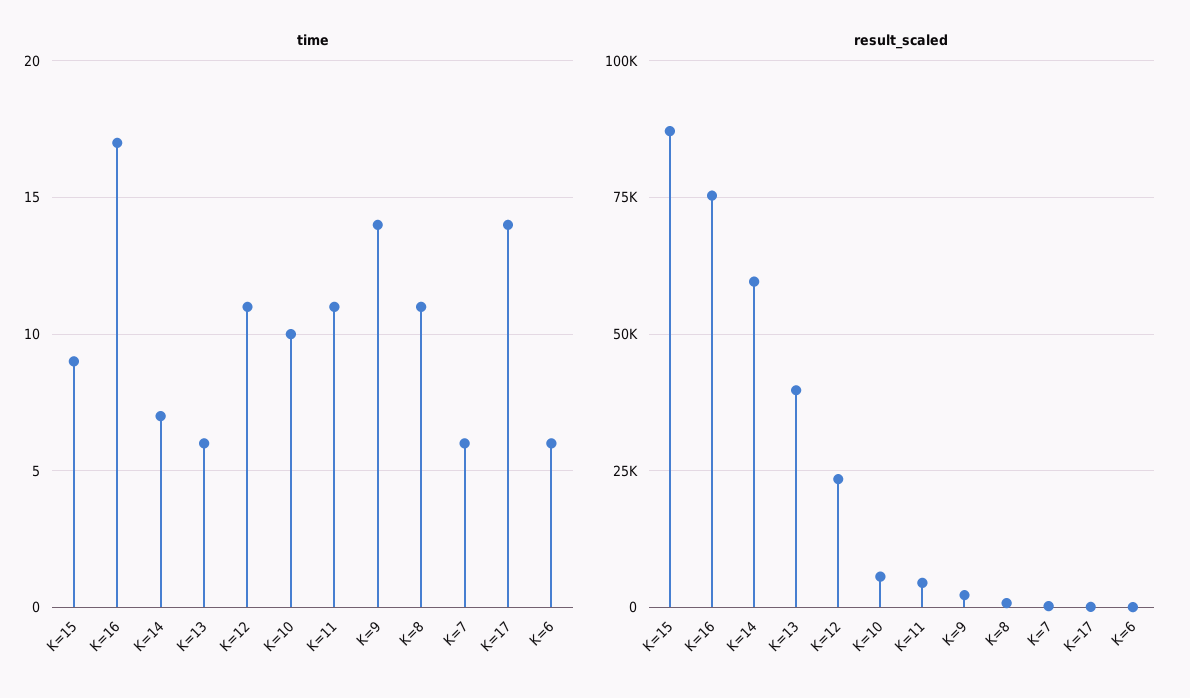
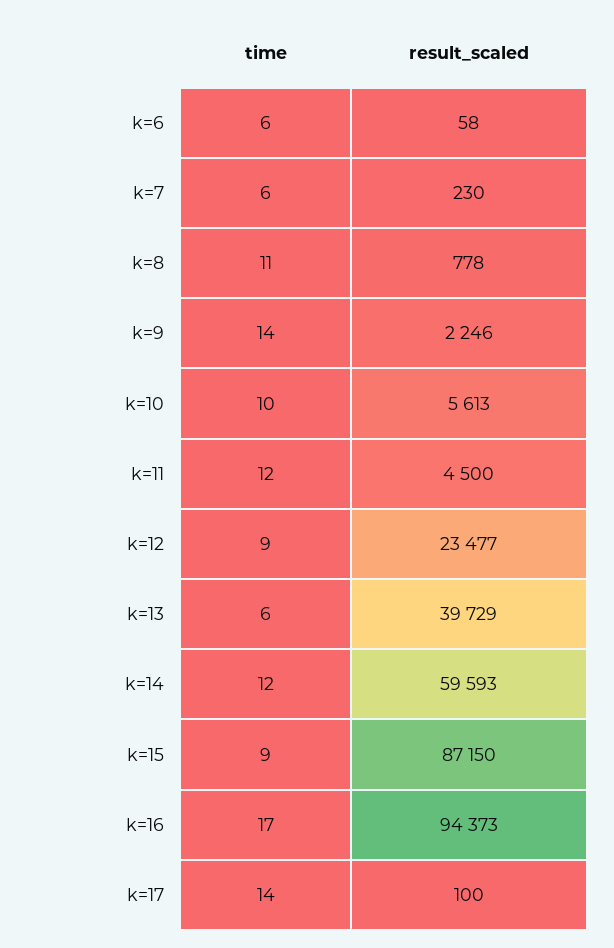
time, K=14: 7 -> 12
time, K=12: 11 -> 9
time, K=11: 11 -> 12
result_scaled, K=16: 75000 -> 94373

